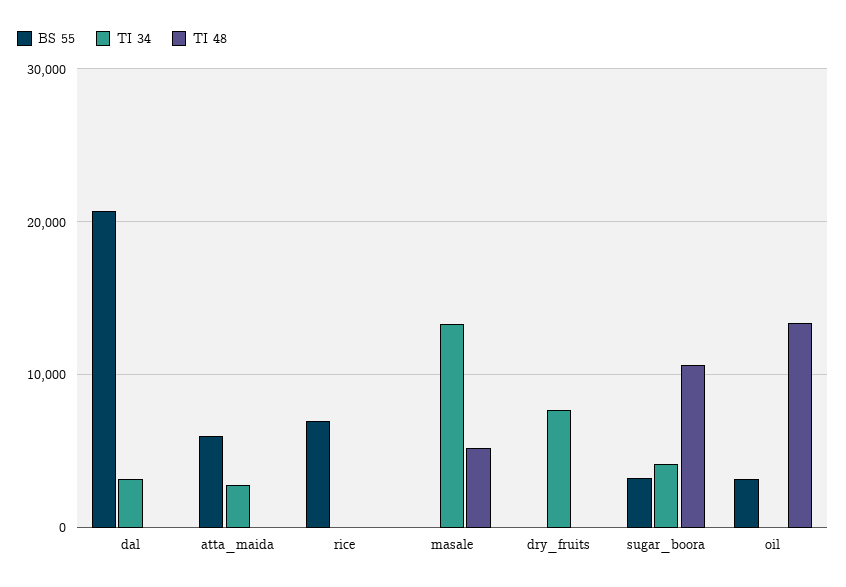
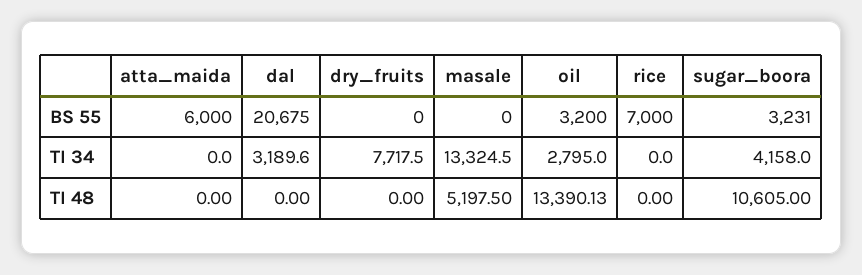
TI 34, atta_maida: 3000 -> 0
TI 34, oil: 0 -> 2795

